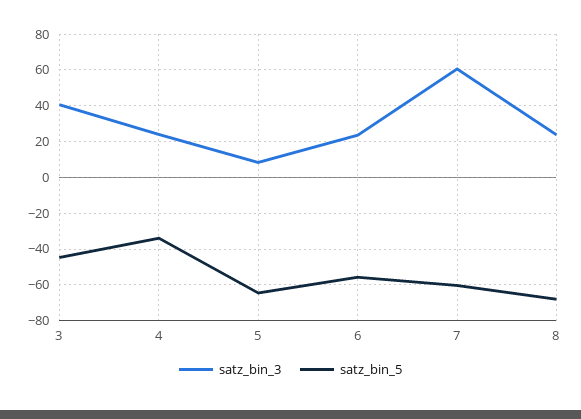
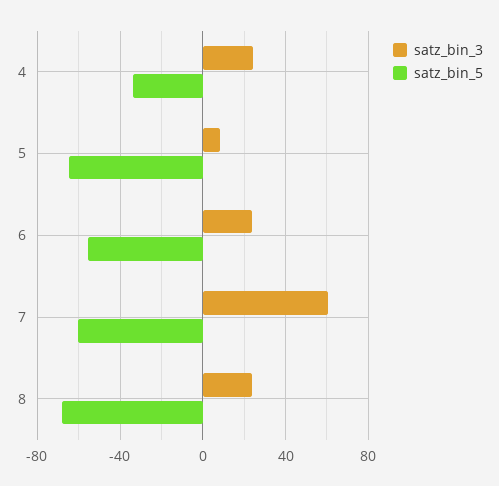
satz_bin_3, 3: 40 -> none
satz_bin_5, 3: -45 -> none

